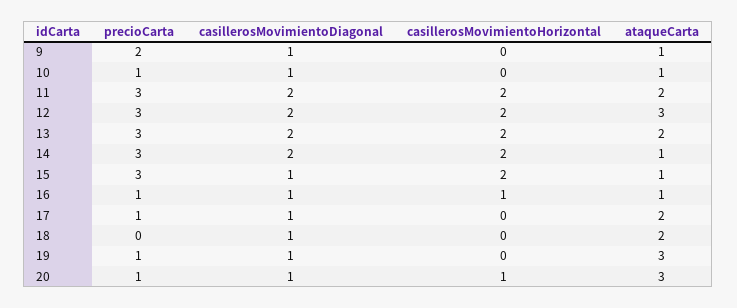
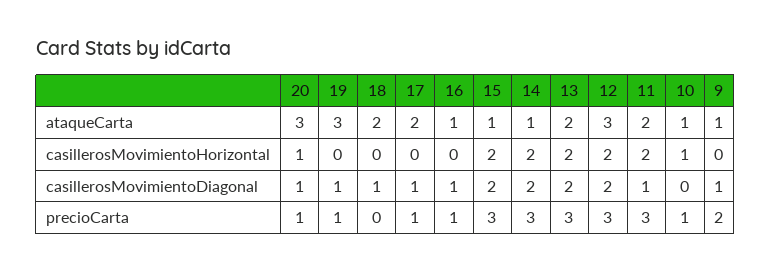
casillerosMovimientoDiagonal, 10: 1 -> 0
casillerosMovimientoHorizontal, 10: 0 -> 1
casillerosMovimientoDiagonal, 11: 2 -> 1
casillerosMovimientoDiagonal, 15: 1 -> 2
casillerosMovimientoHorizontal, 16: 1 -> 0

